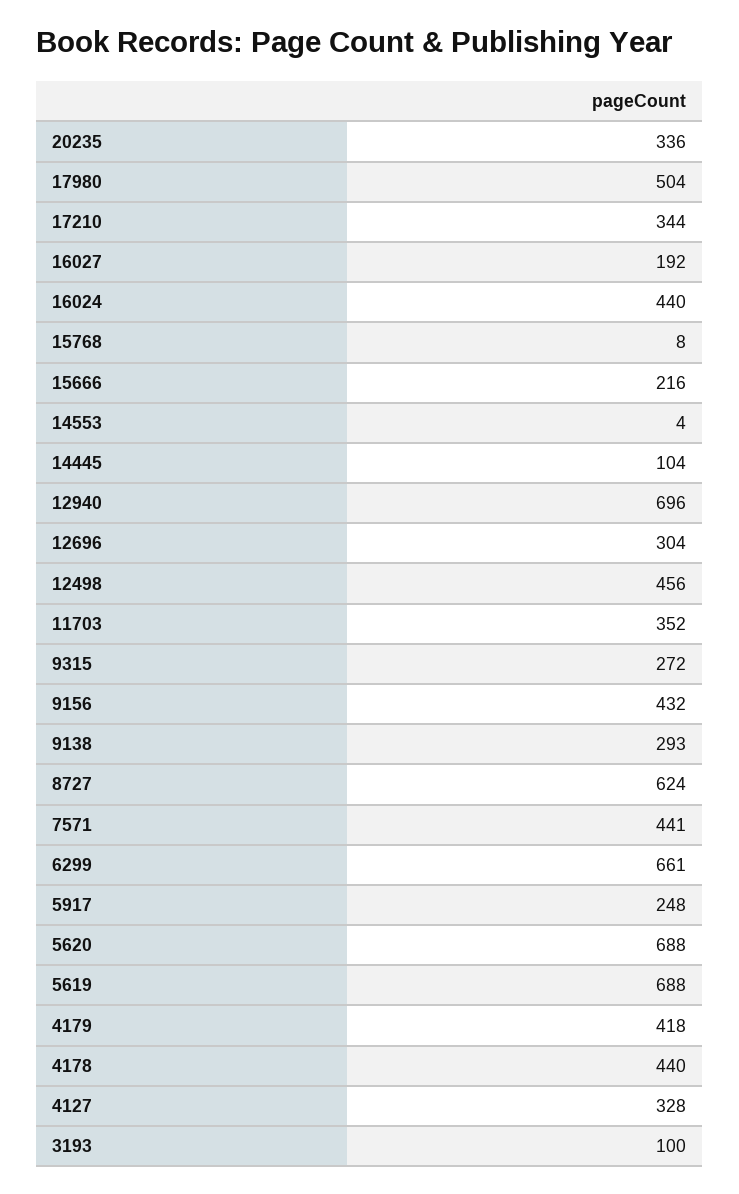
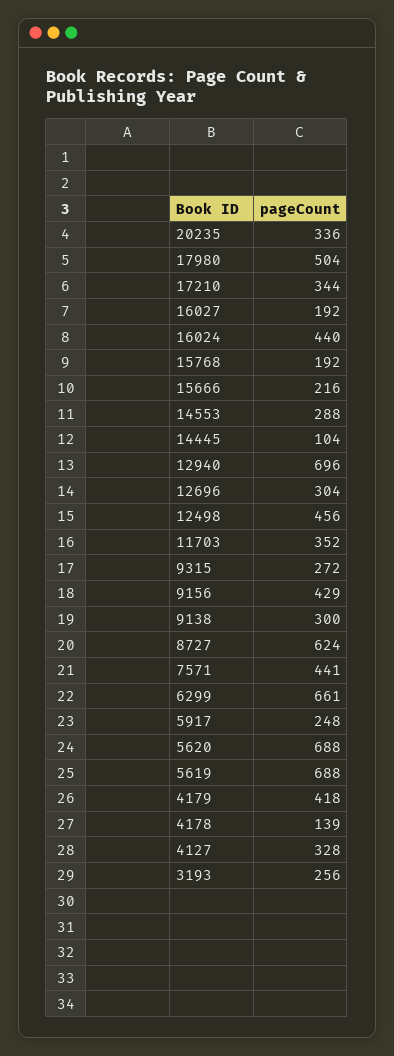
15768: 8 -> 192
14553: 4 -> 288
9156: 432 -> 429
9138: 293 -> 300
4178: 440 -> 139
3193: 100 -> 256

